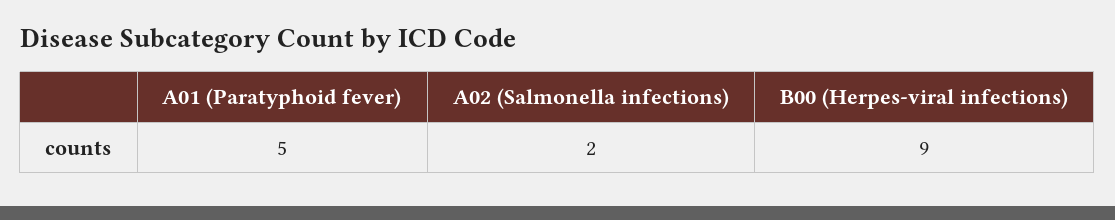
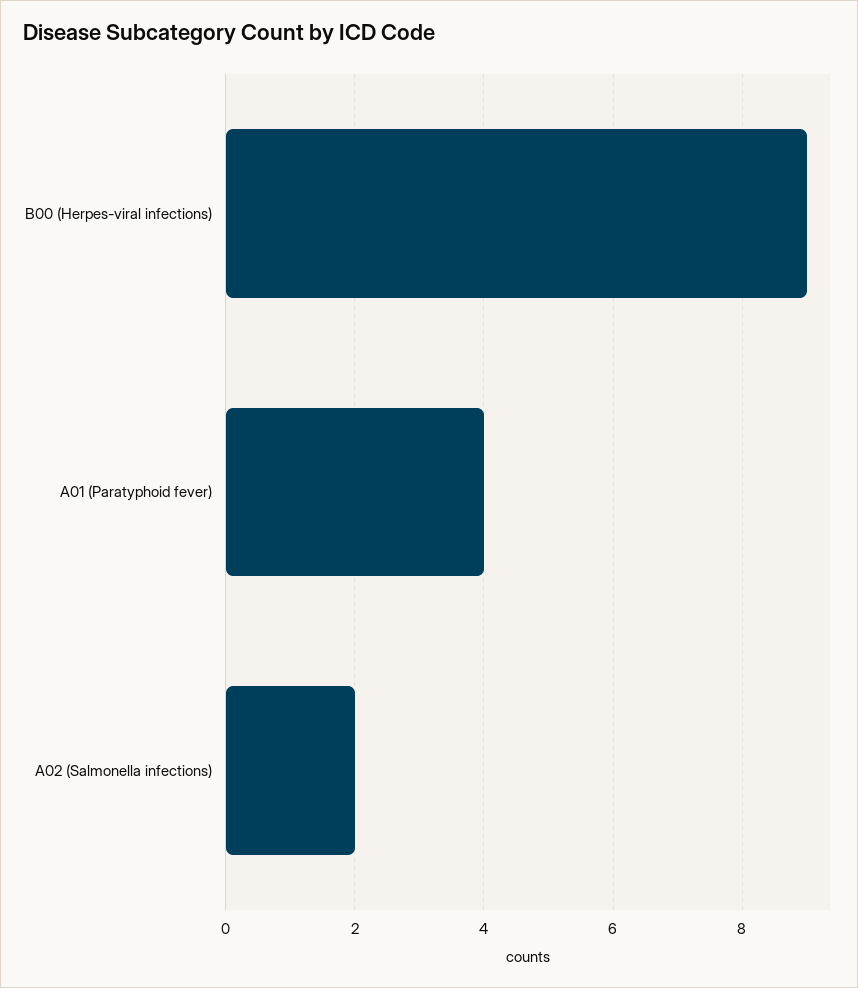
A01 (Paratyphoid fever): 5 -> 4

